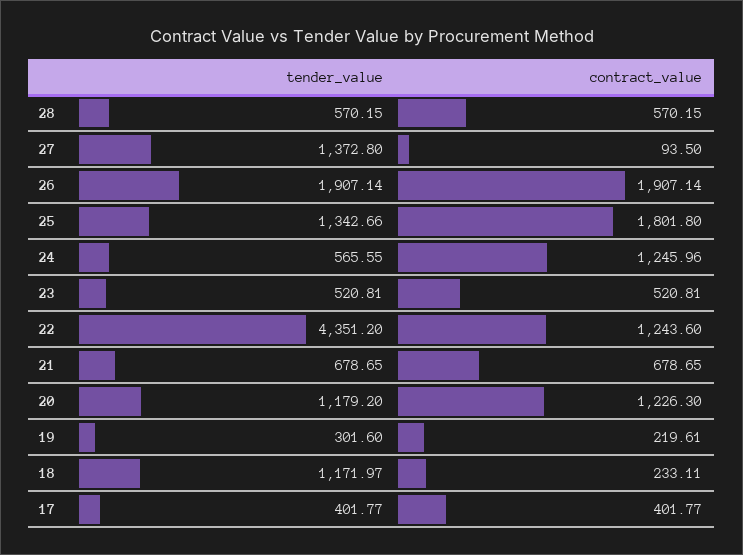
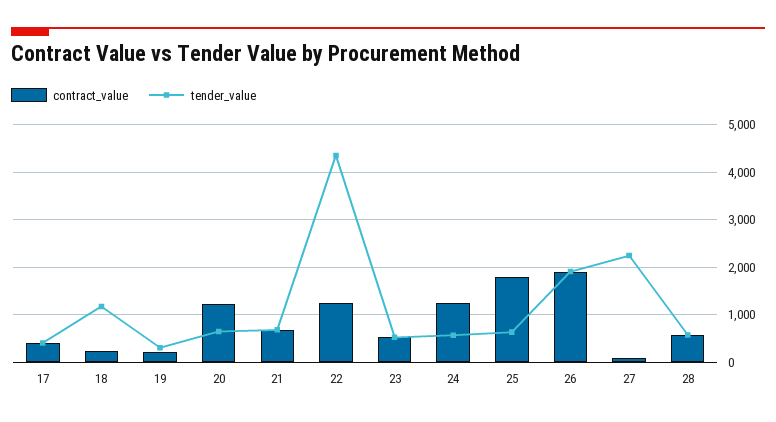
tender_value, 27: 1372.8 -> 2200
tender_value, 25: 1342.66 -> 600
tender_value, 20: 1179.2 -> 600

